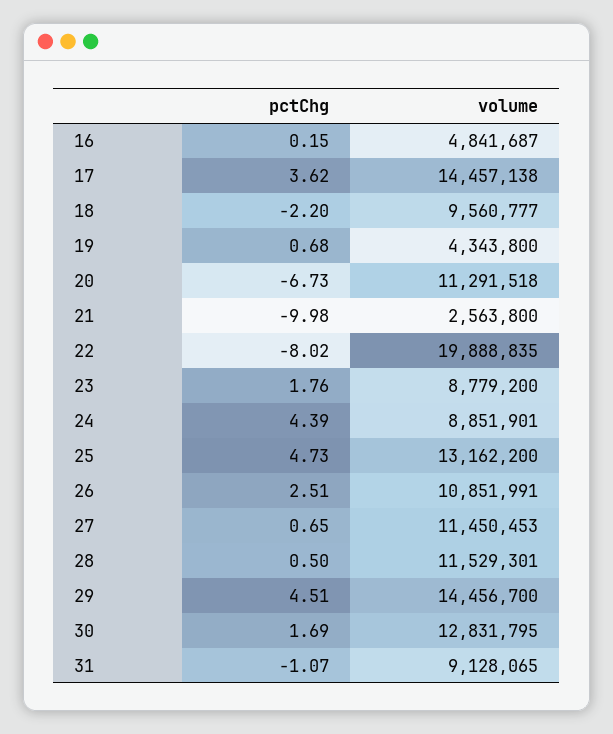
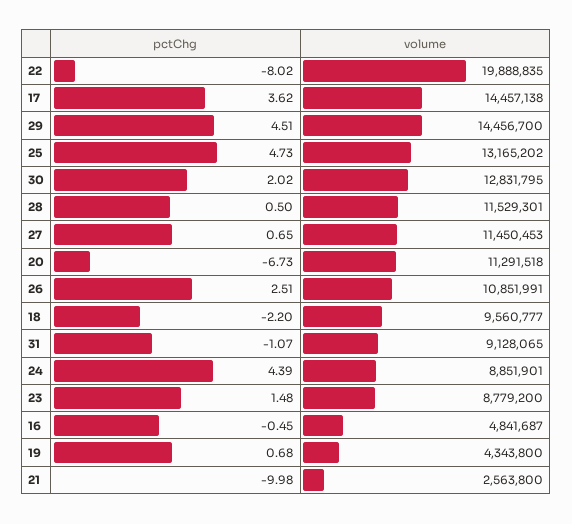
pctChg, 16: 0.15 -> -0.45
pctChg, 23: 1.76 -> 1.48
volume, 25: 13162200 -> 13165202
pctChg, 30: 1.69 -> 2.02

